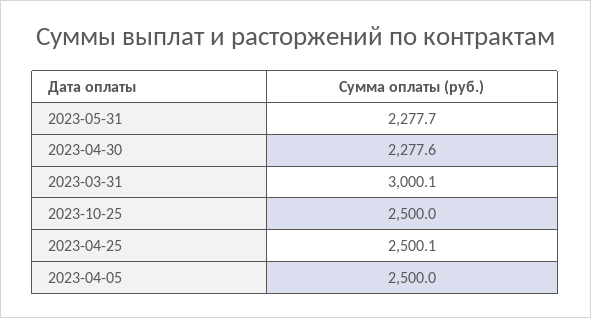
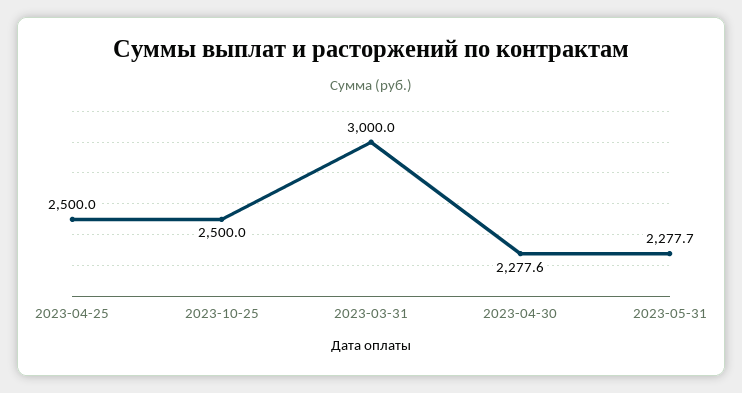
2023-03-31: 3000.1 -> 3000
2023-04-25: 2500.1 -> 2500
2023-04-05: 2500 -> none

